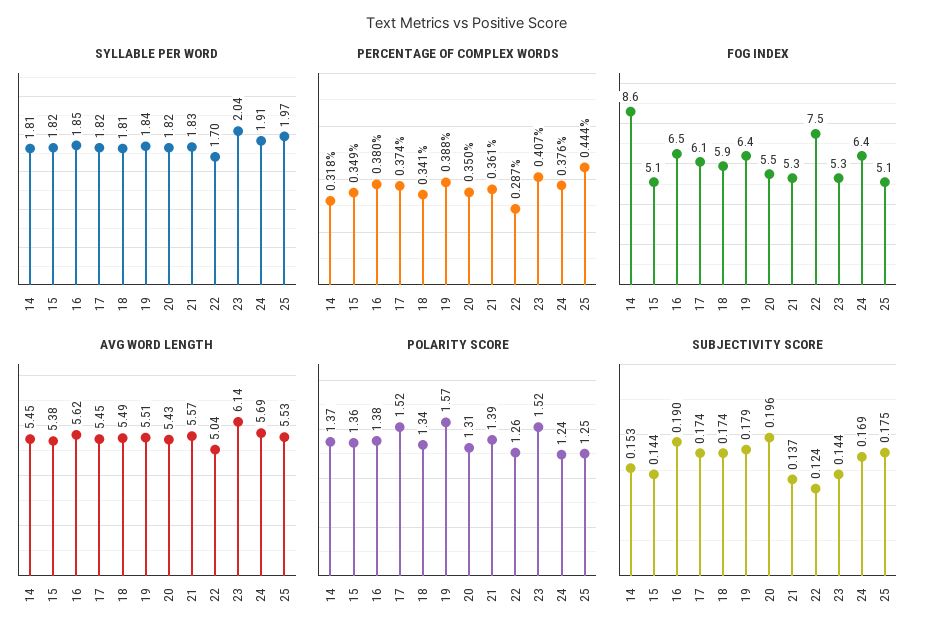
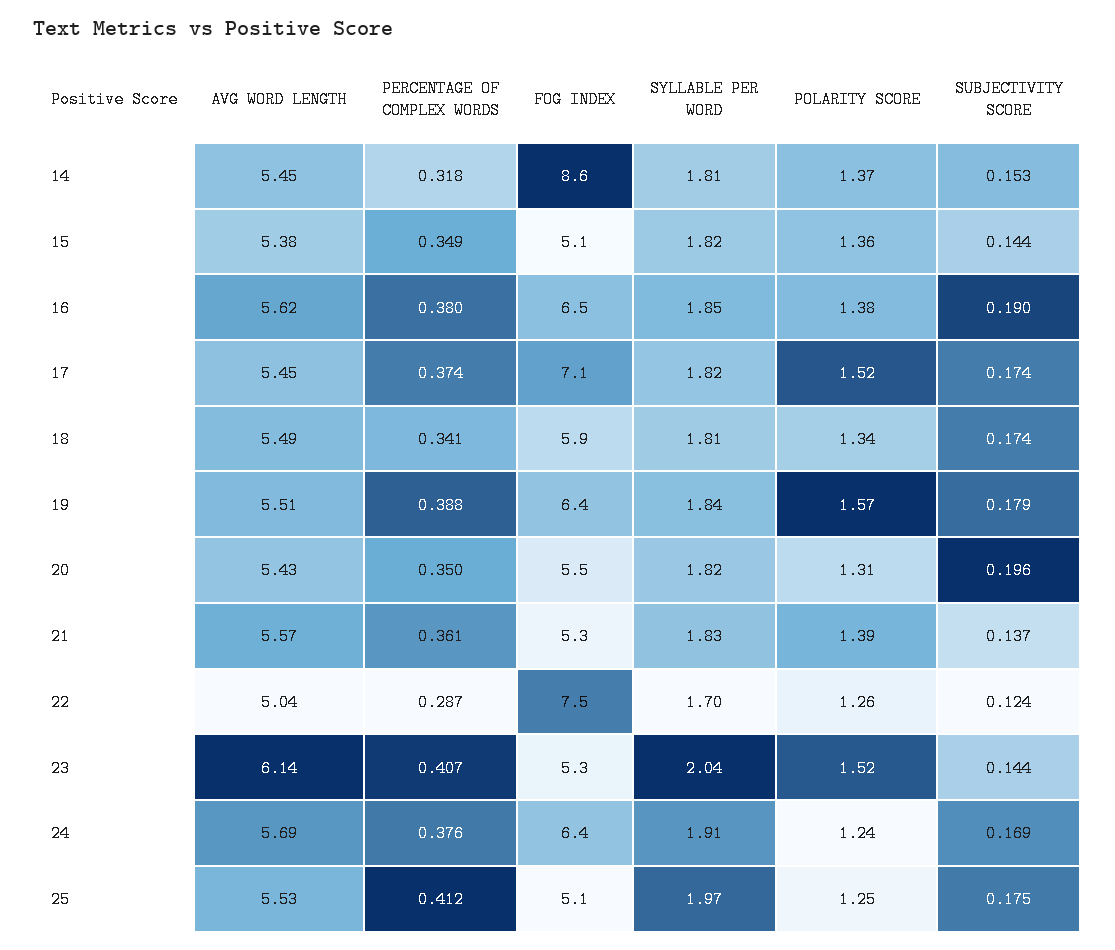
PERCENTAGE OF COMPLEX WORDS, 25: 0.444 -> 0.412
FOG INDEX, 17: 6.1 -> 7.1

